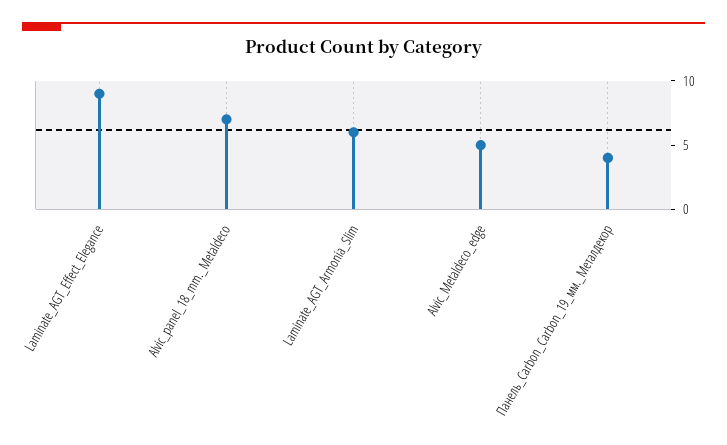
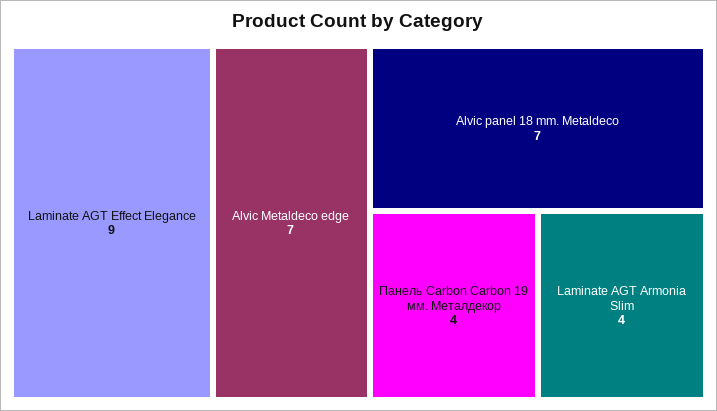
Laminate_AGT_Armonia_Slim: 6 -> 4
Alvic_Metaldeco_edge: 5 -> 7

